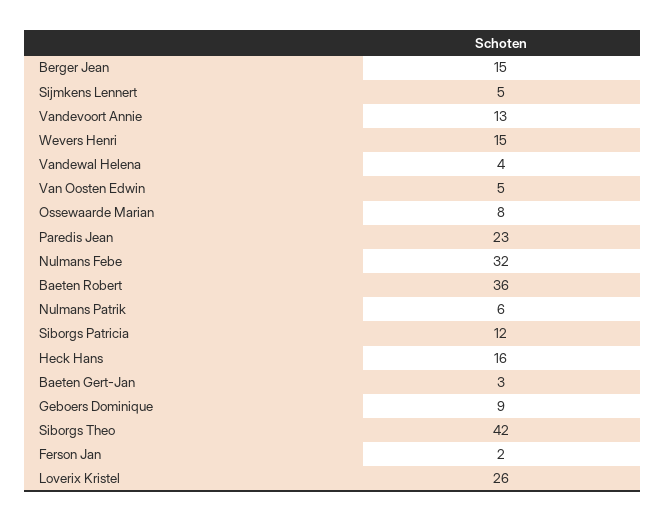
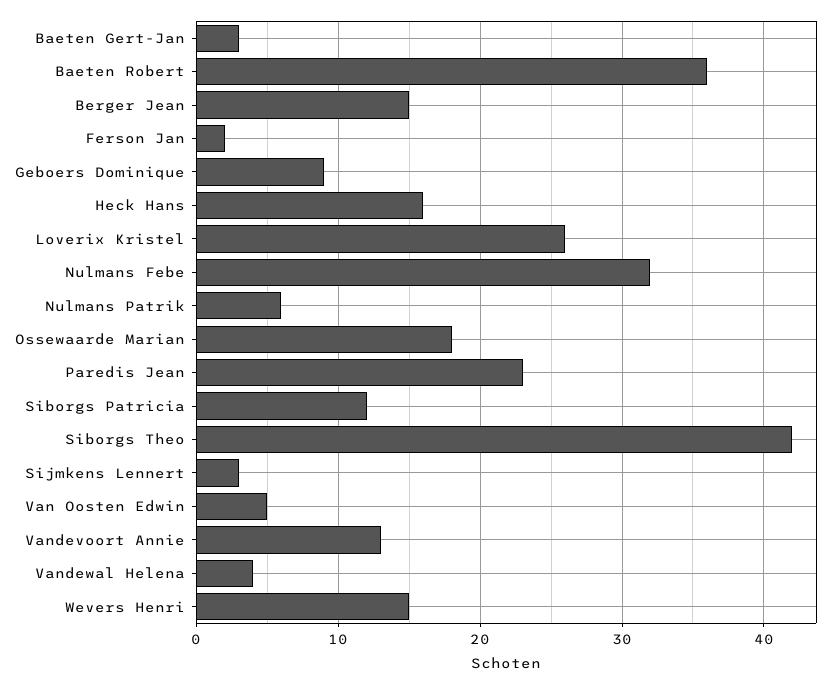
Sijmkens Lennert: 5 -> 3
Ossewaarde Marian: 8 -> 18

